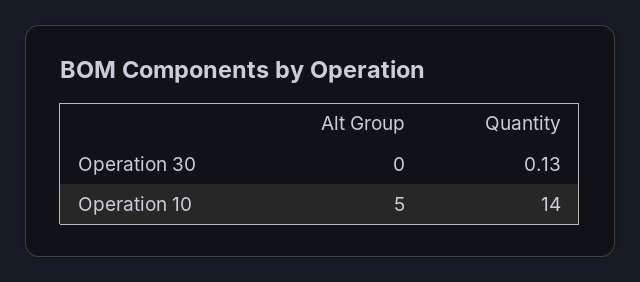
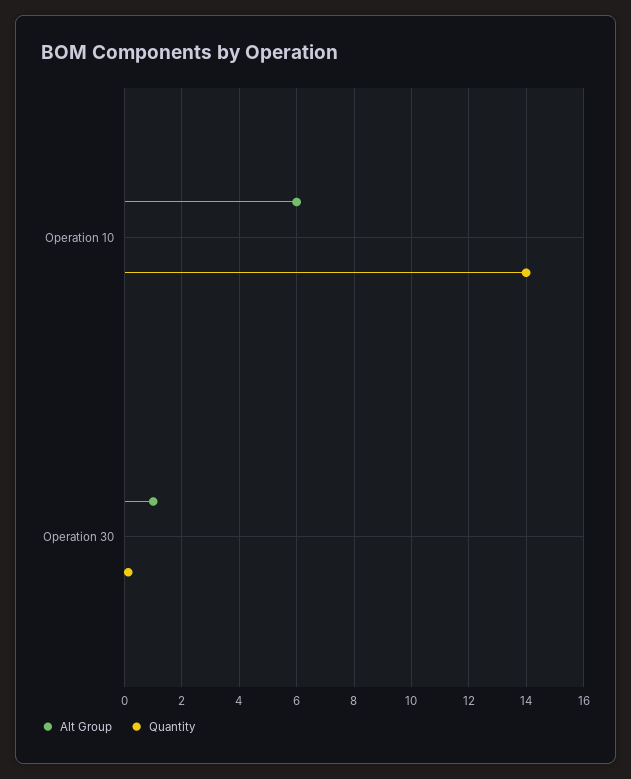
Alt Group, Operation 30: 0 -> 1
Alt Group, Operation 10: 5 -> 6

